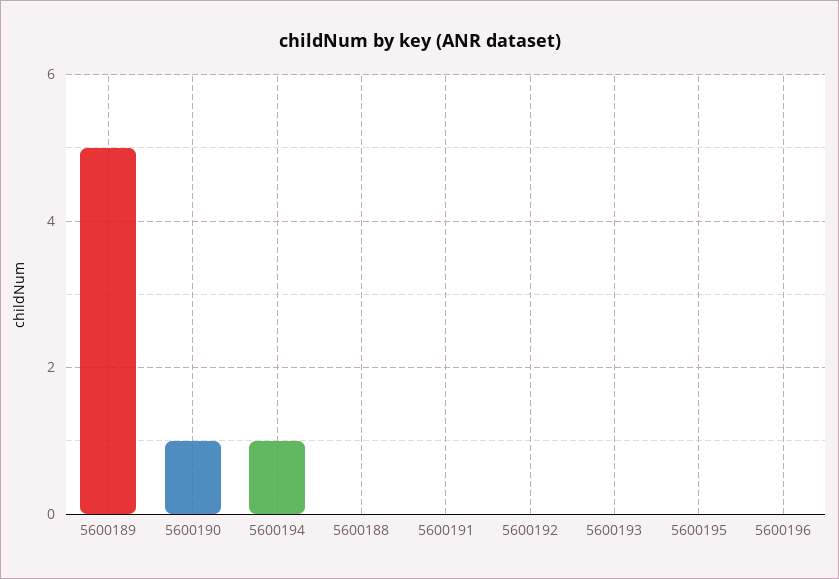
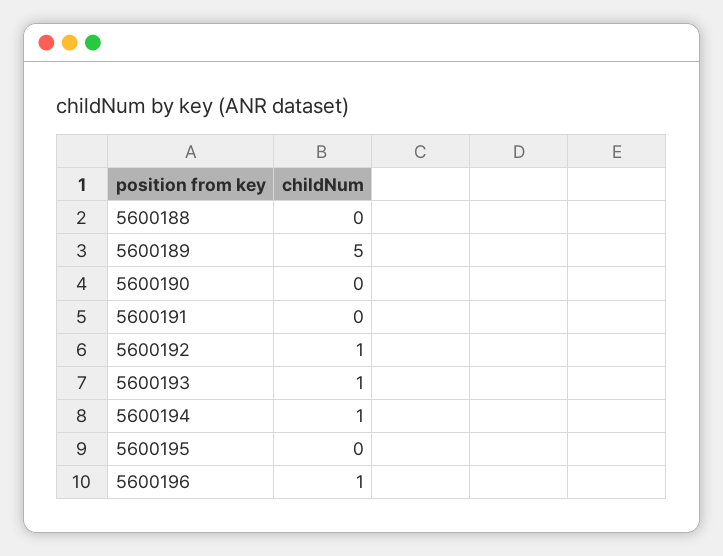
5600190: 1 -> 0
5600192: 0 -> 1
5600193: 0 -> 1
5600196: 0 -> 1

